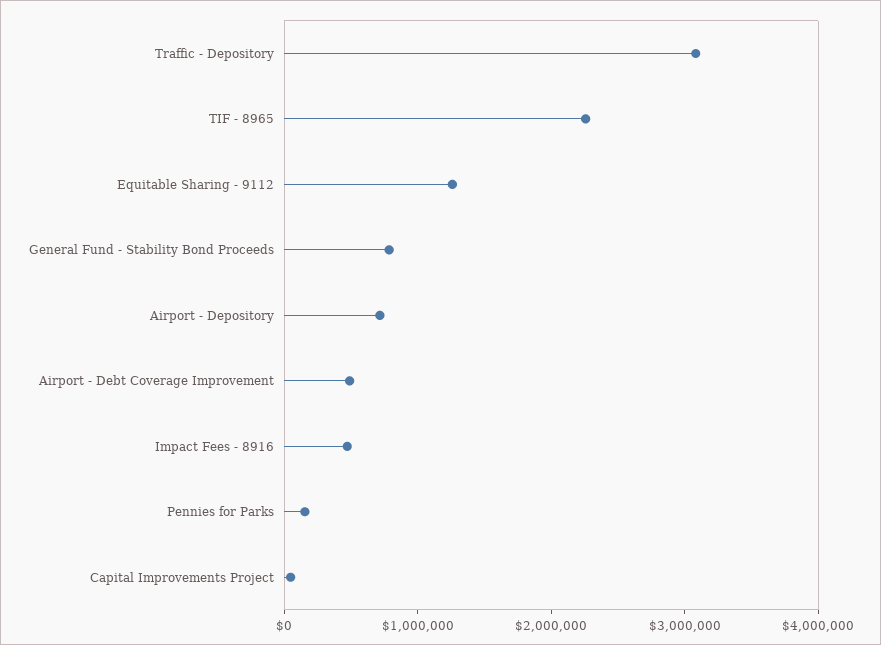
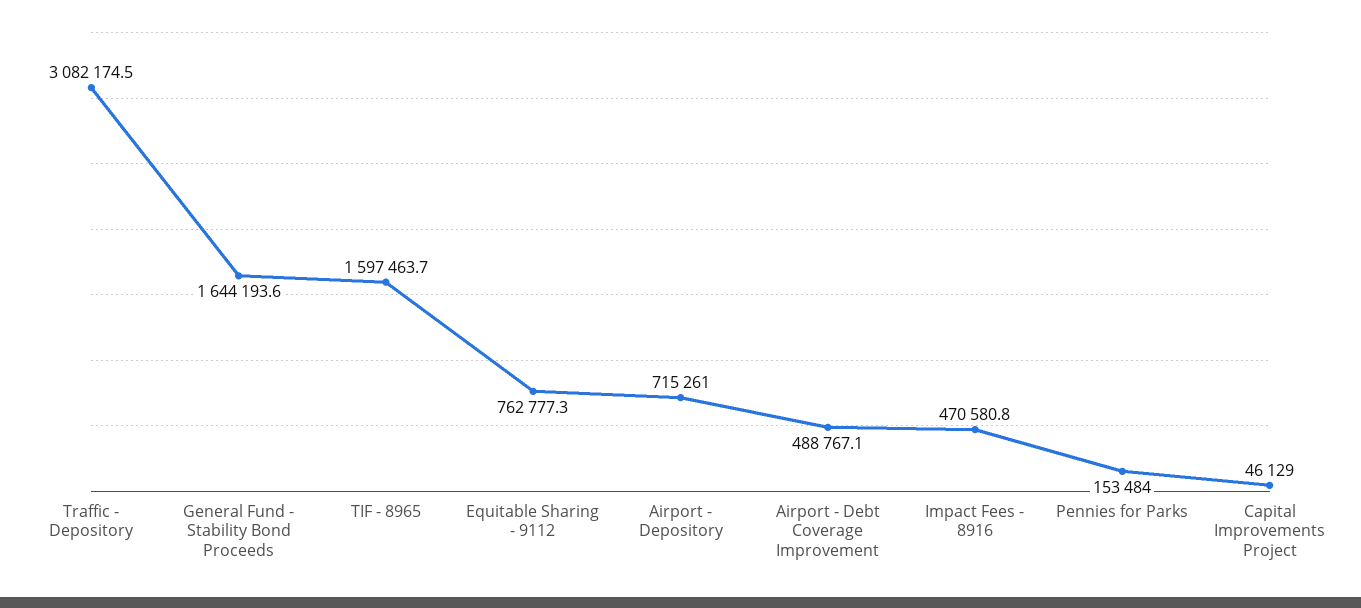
TIF - 8965: 2200000 -> 1597463.7
Equitable Sharing - 9112: 1200000 -> 762777.3
General Fund - Stability Bond Proceeds: 800000 -> 1644193.6

